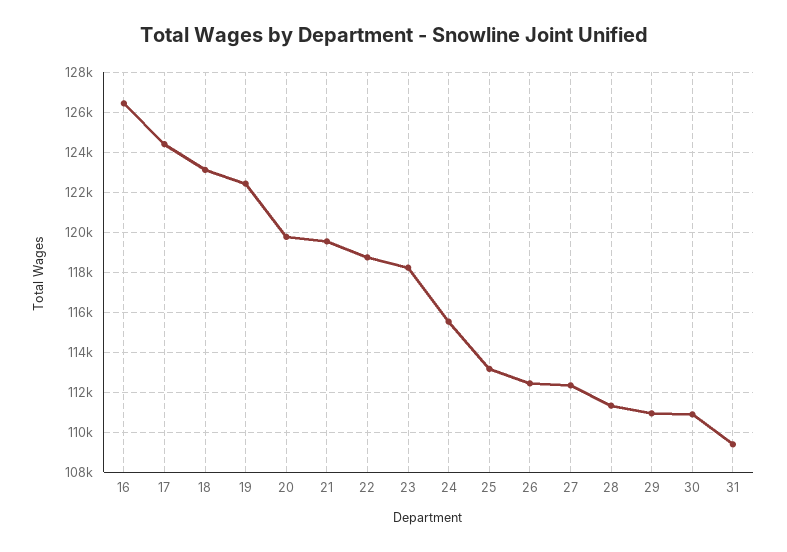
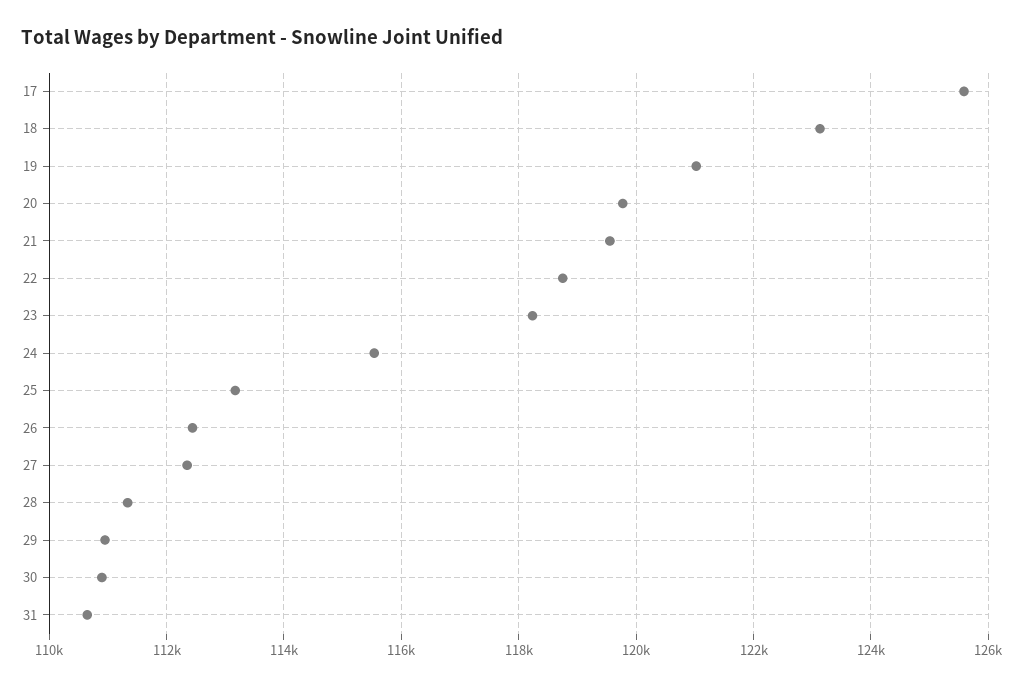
16: 126500 -> none
17: 124500 -> 125600
19: 122500 -> 121000
31: 109500 -> 110600

